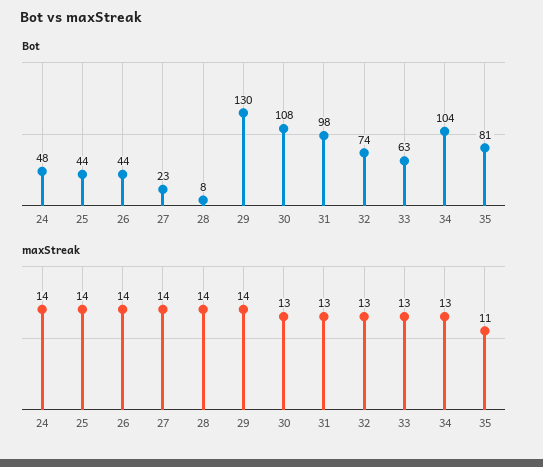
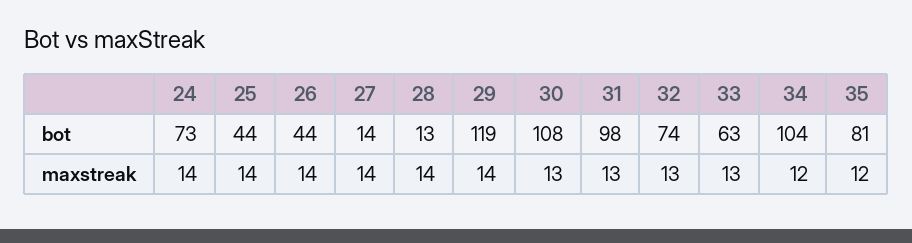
Bot, 24: 48 -> 73
Bot, 27: 23 -> 14
Bot, 28: 8 -> 13
Bot, 29: 130 -> 119
maxStreak, 34: 13 -> 12
maxStreak, 35: 11 -> 12

